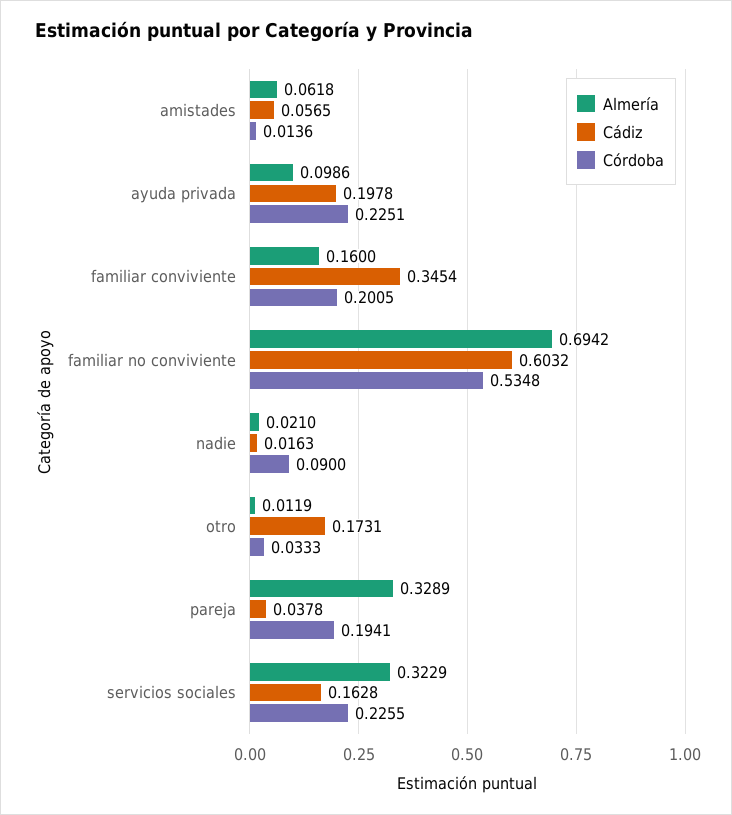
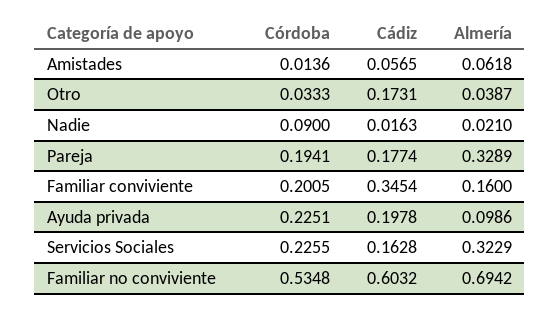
Almería, otro: 0.0119 -> 0.0387
Cádiz, pareja: 0.0378 -> 0.1774

